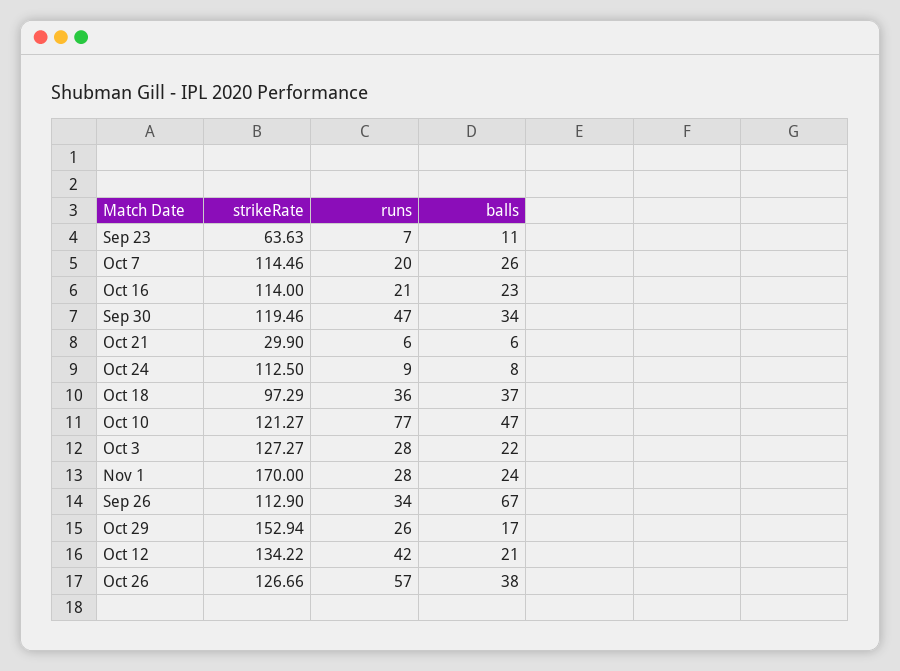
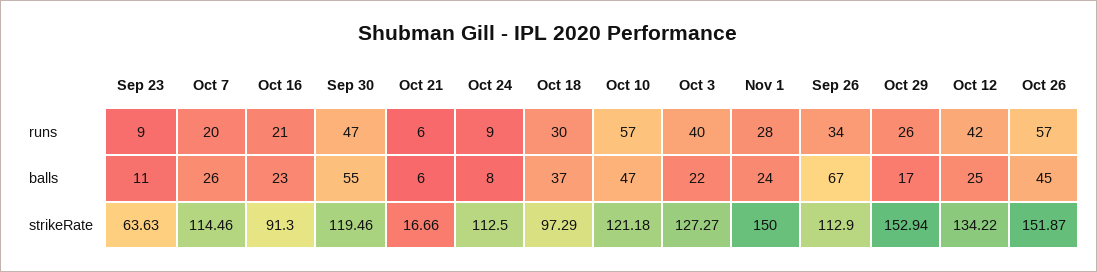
runs, Sep 23: 7 -> 9
strikeRate, Oct 16: 114 -> 91.3
balls, Sep 30: 34 -> 55
strikeRate, Oct 21: 29.9 -> 16.66
runs, Oct 18: 36 -> 30
strikeRate, Oct 10: 121.27 -> 121.18
runs, Oct 10: 77 -> 57
runs, Oct 3: 28 -> 40
strikeRate, Nov 1: 170 -> 150
balls, Oct 12: 21 -> 25
strikeRate, Oct 26: 126.66 -> 151.87
balls, Oct 26: 38 -> 45

